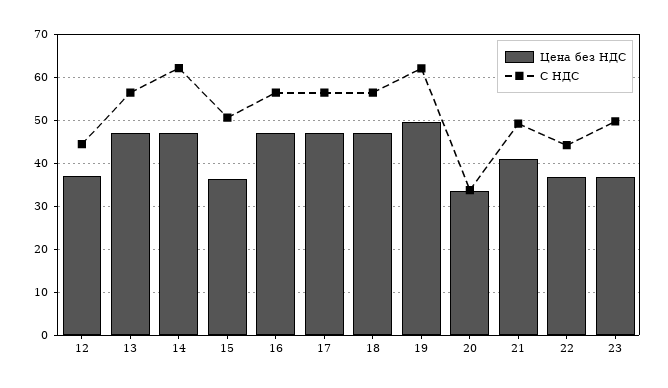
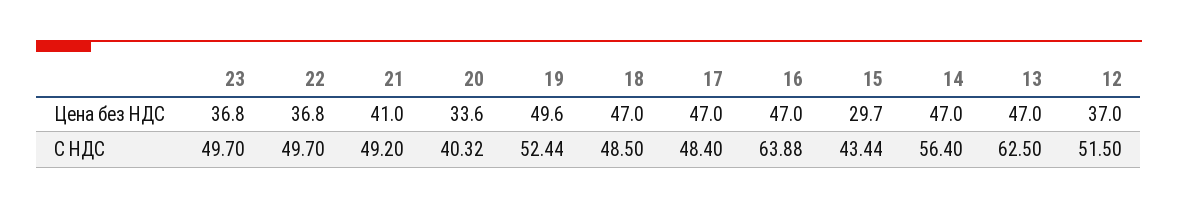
С НДС, 12: 44 -> 51.5
С НДС, 13: 56 -> 62.5
С НДС, 14: 62 -> 56.4
Цена без НДС, 15: 36 -> 29.7
С НДС, 15: 50 -> 43.44
С НДС, 16: 56 -> 63.88
С НДС, 17: 56 -> 48.4
С НДС, 18: 56 -> 48.5
С НДС, 19: 62 -> 52.44
С НДС, 20: 34 -> 40.32
С НДС, 22: 44 -> 49.7

